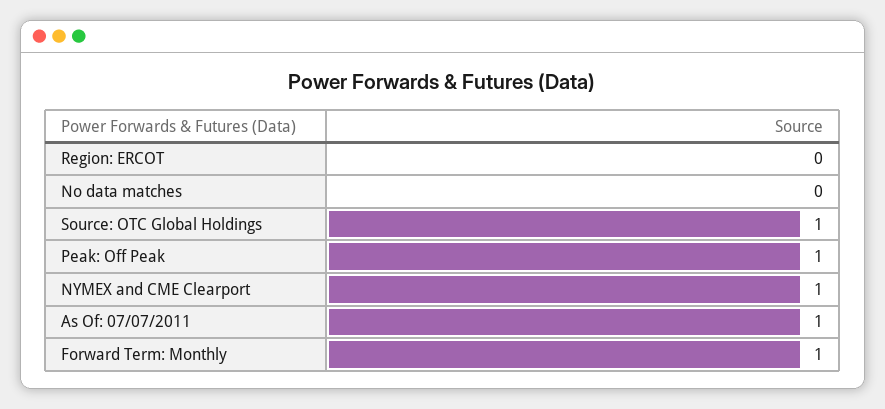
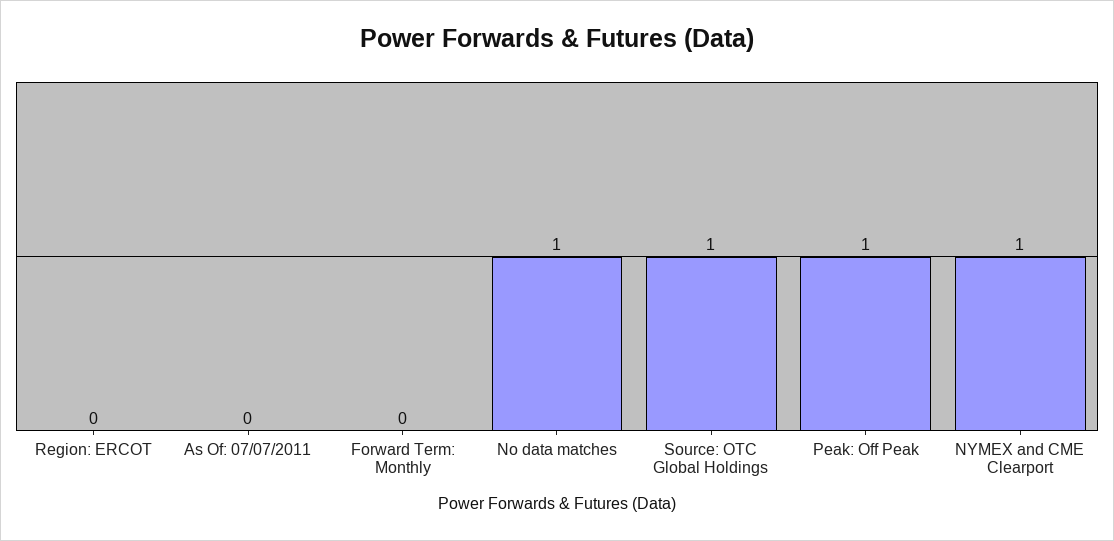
No data matches: 0 -> 1
As Of: 07/07/2011: 1 -> 0
Forward Term: Monthly: 1 -> 0

